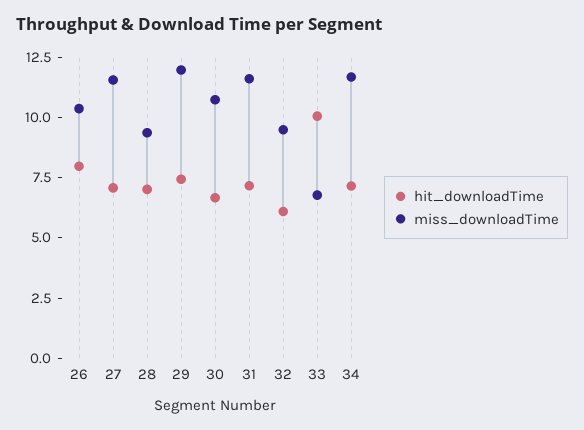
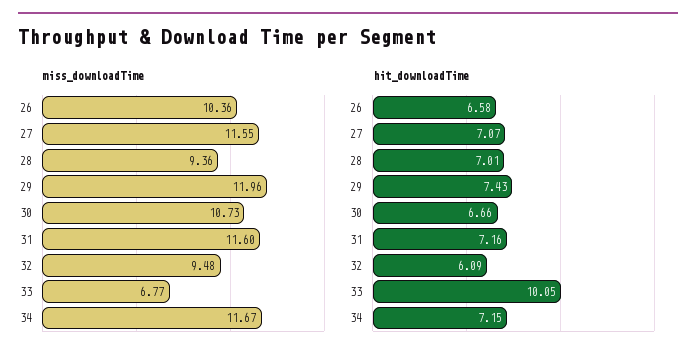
hit_downloadTime, 26: 8 -> 6.58

